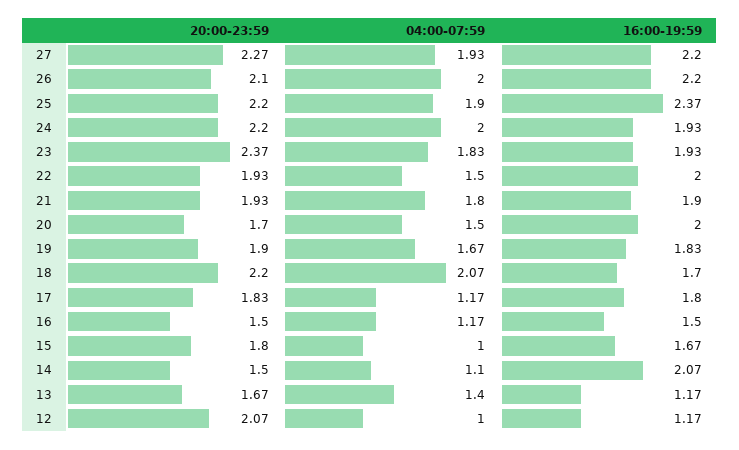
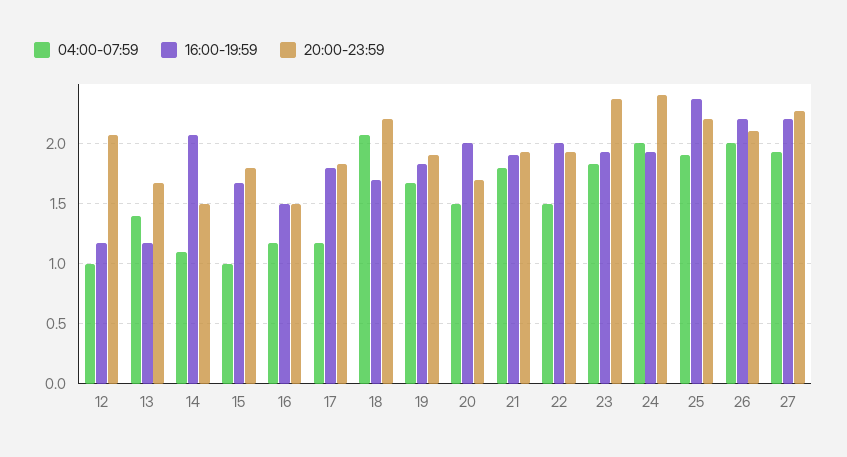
20:00-23:59, 24: 2.2 -> 2.4

